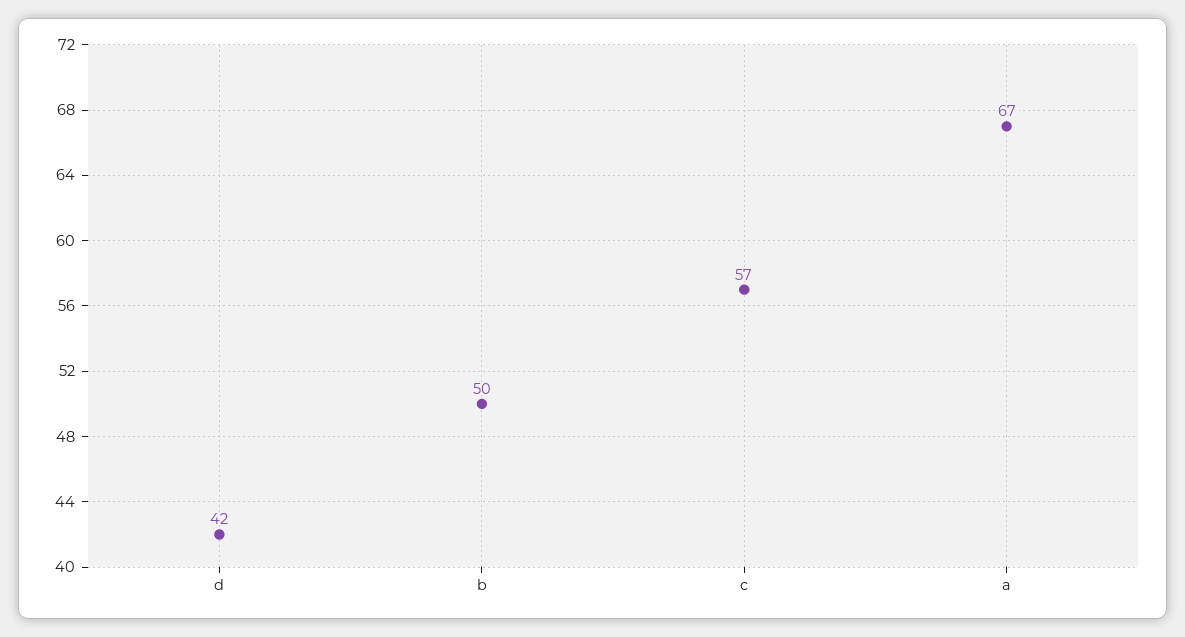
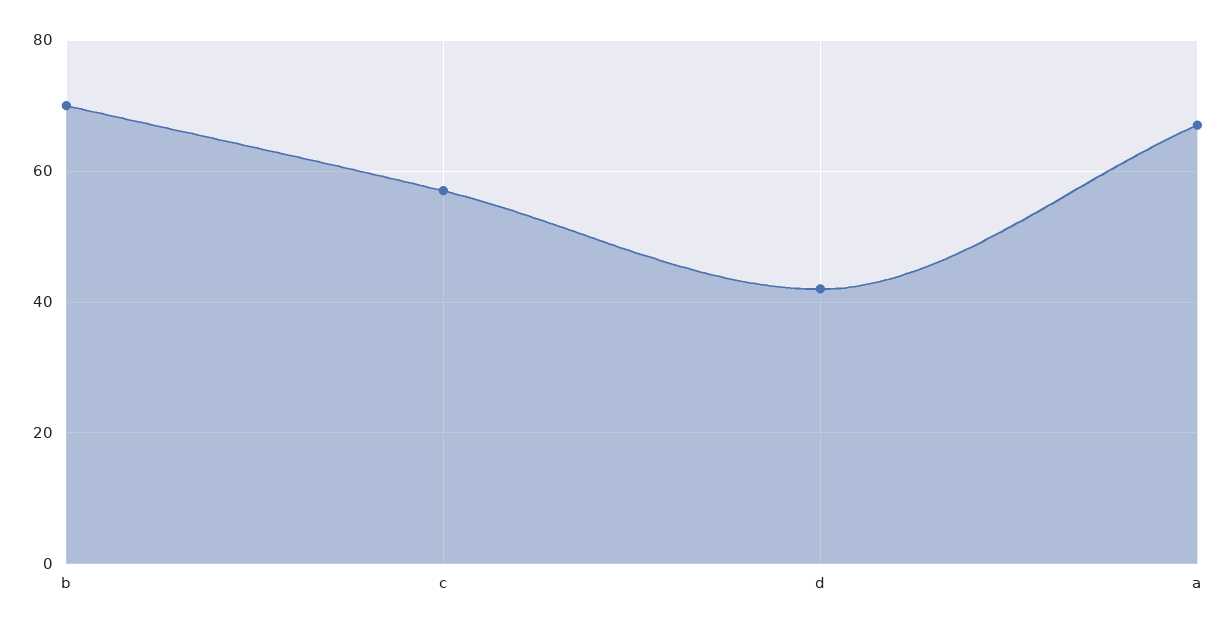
b: 50 -> 70

